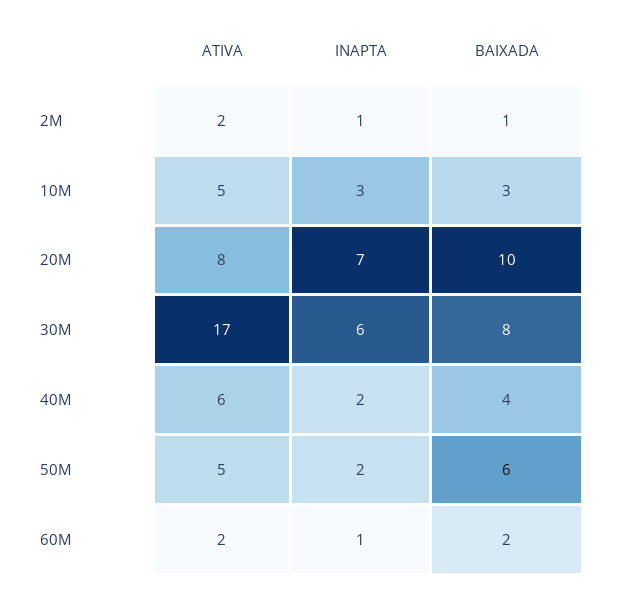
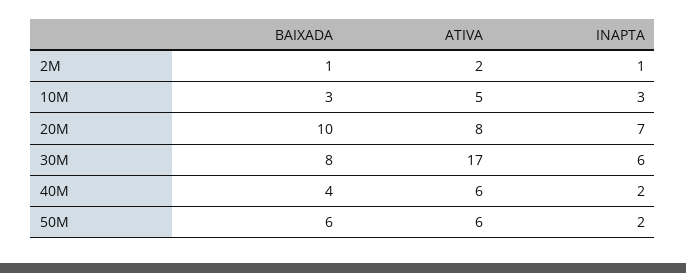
ATIVA, 50M: 5 -> 6
ATIVA, 60M: 2 -> none
INAPTA, 60M: 1 -> none
BAIXADA, 60M: 2 -> none

